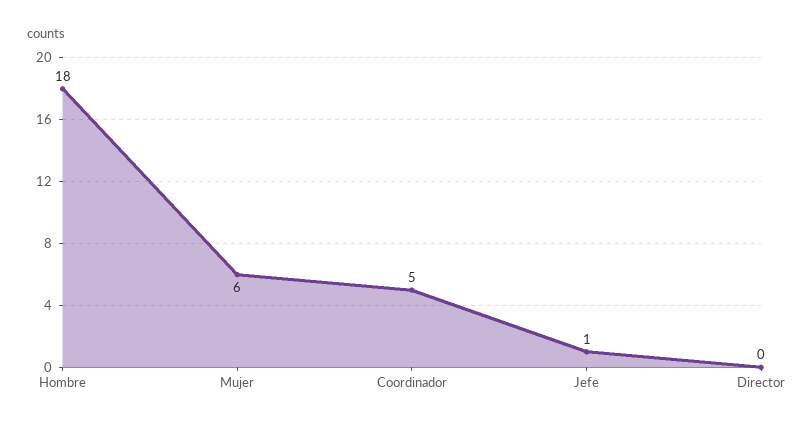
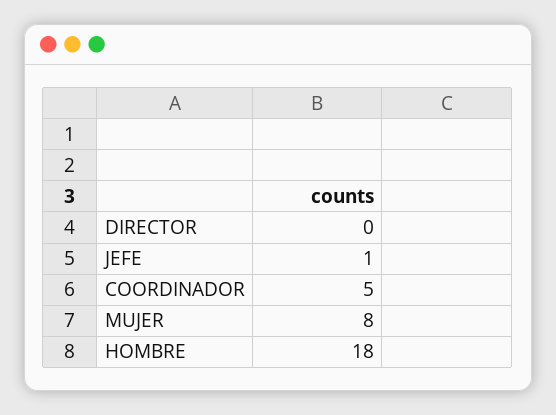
Mujer: 6 -> 8

